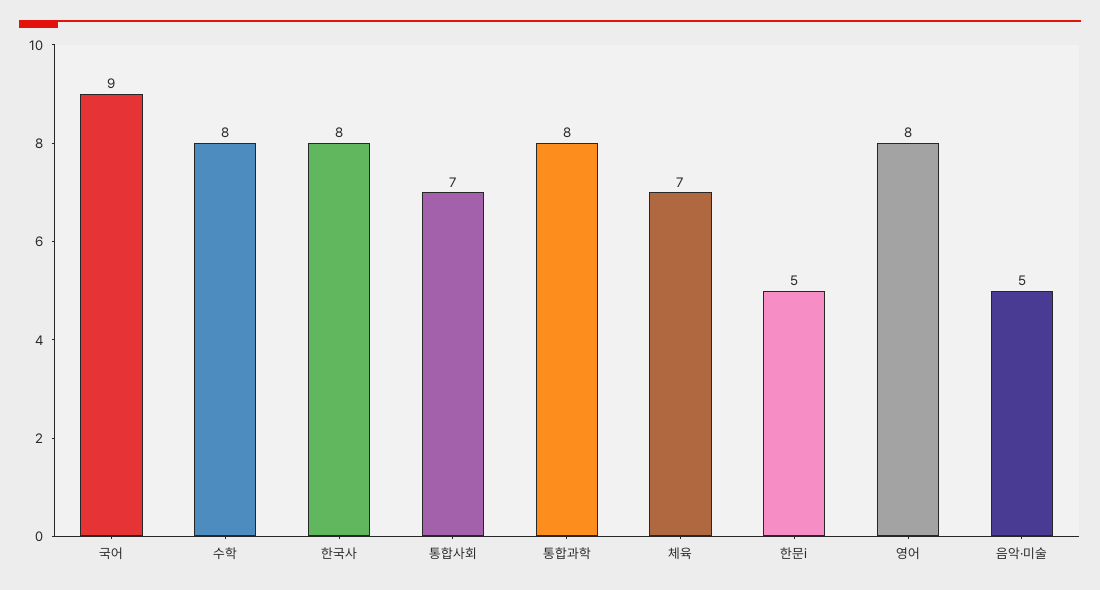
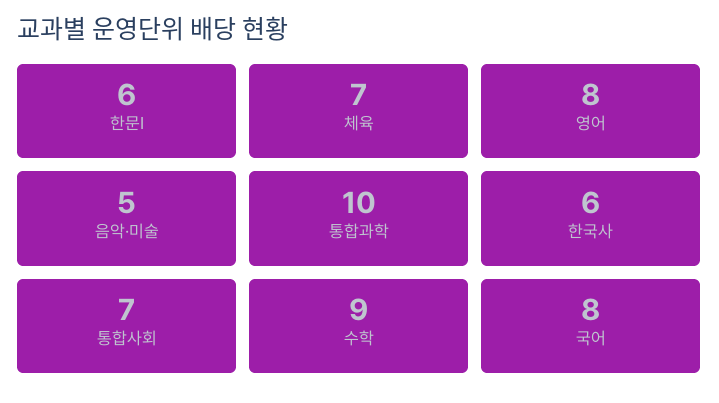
국어: 9 -> 8
수학: 8 -> 9
한국사: 8 -> 6
통합과학: 8 -> 10
한문ⅰ: 5 -> 6

